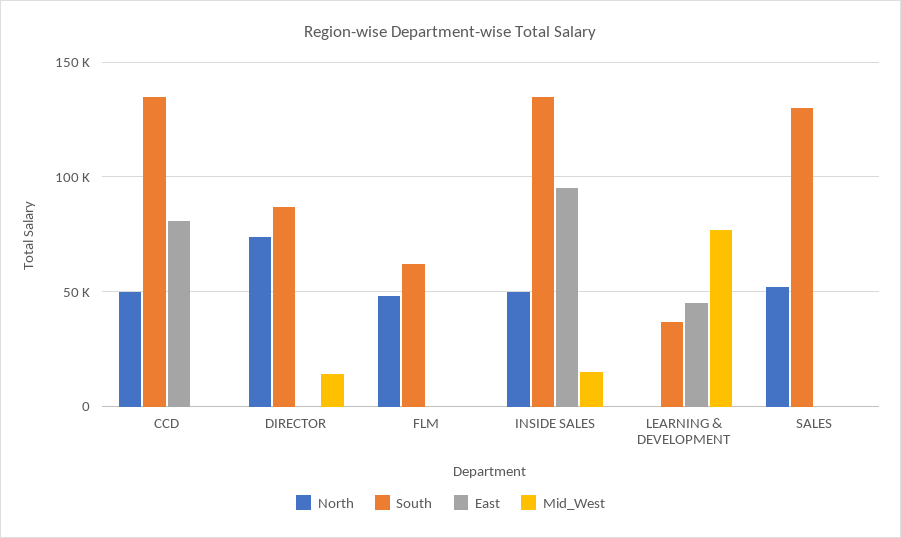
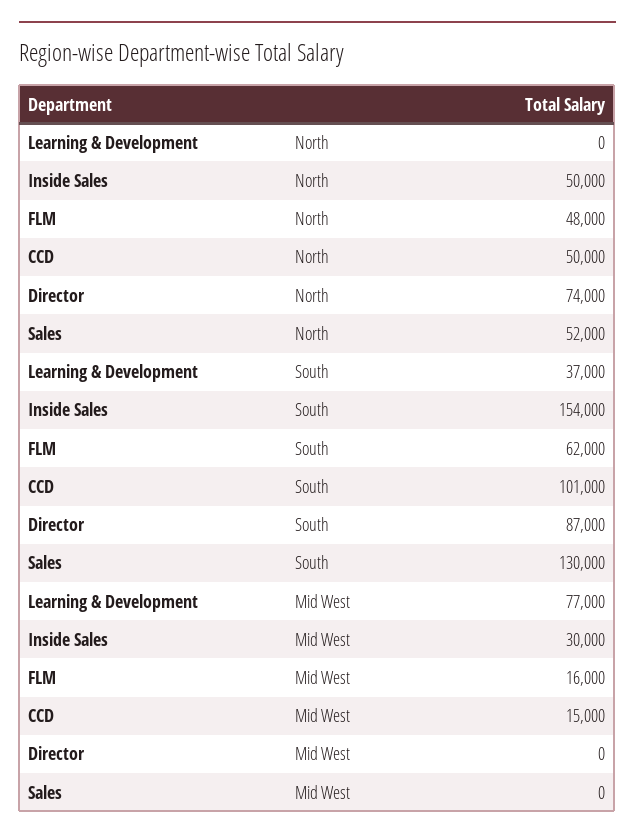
South, CCD: 135000 -> 101000
East, CCD: 80000 -> none
Mid_West, CCD: 0 -> 15000
East, DIRECTOR: 0 -> none
Mid_West, DIRECTOR: 15000 -> 0
East, FLM: 0 -> none
Mid_West, FLM: 0 -> 16000
South, INSIDE SALES: 135000 -> 154000
East, INSIDE SALES: 95000 -> none
Mid_West, INSIDE SALES: 15000 -> 30000
East, LEARNING & DEVELOPMENT: 45000 -> none
East, SALES: 0 -> none

